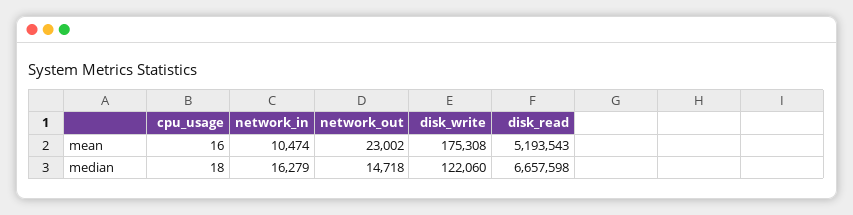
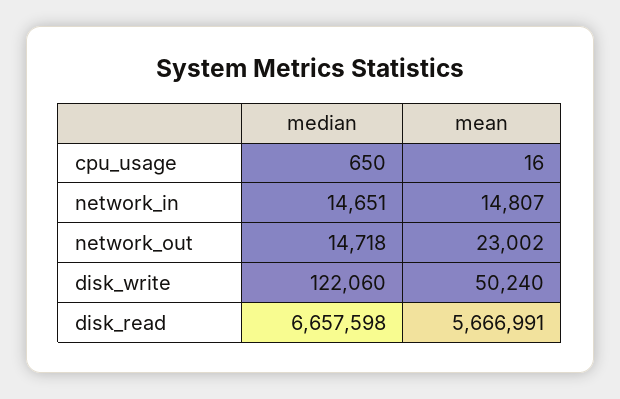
network_in, mean: 10474 -> 14807
disk_write, mean: 175308 -> 50240
disk_read, mean: 5193543 -> 5666991
cpu_usage, median: 18 -> 650
network_in, median: 16279 -> 14651

